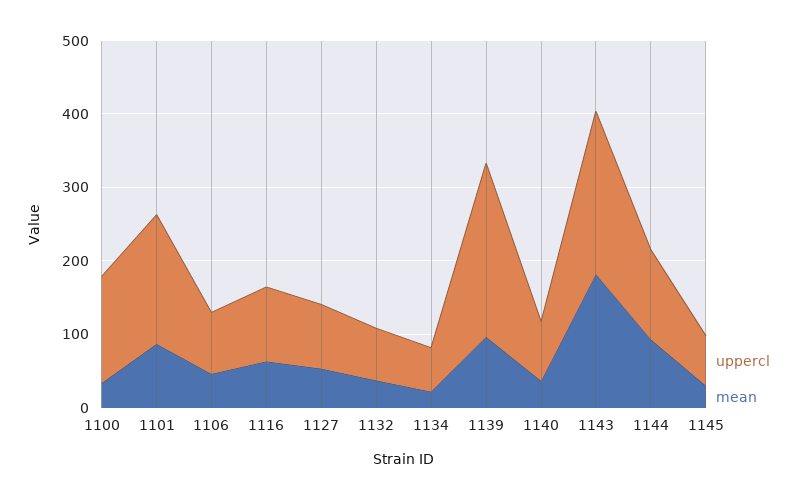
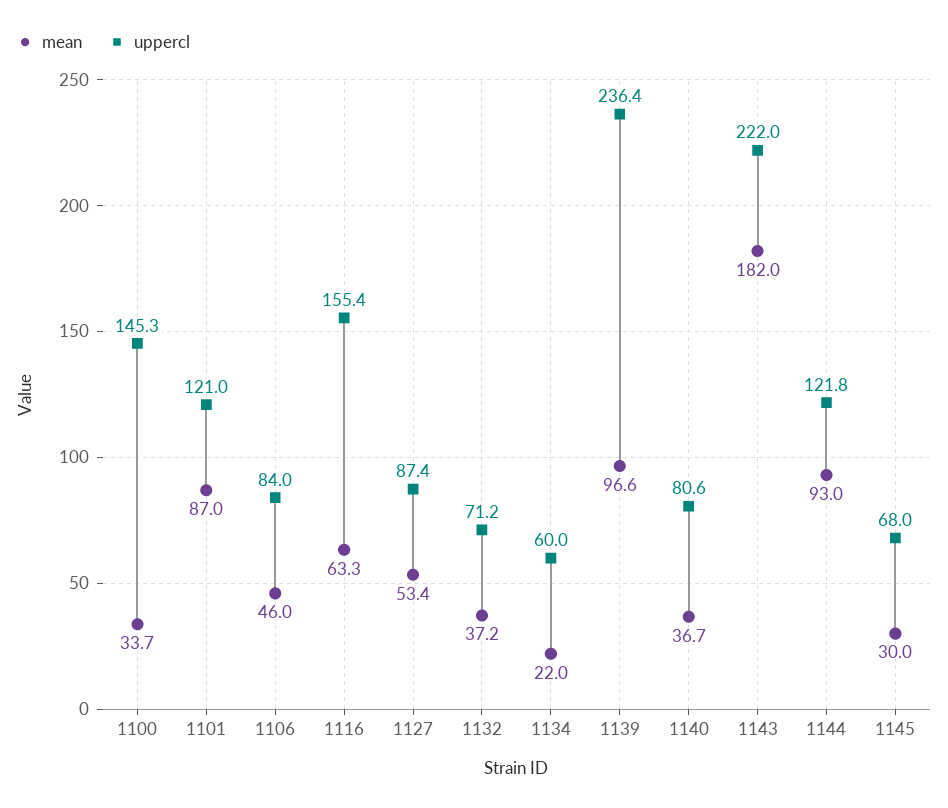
uppercl, 1101: 180 -> 121
uppercl, 1116: 100 -> 155.4

